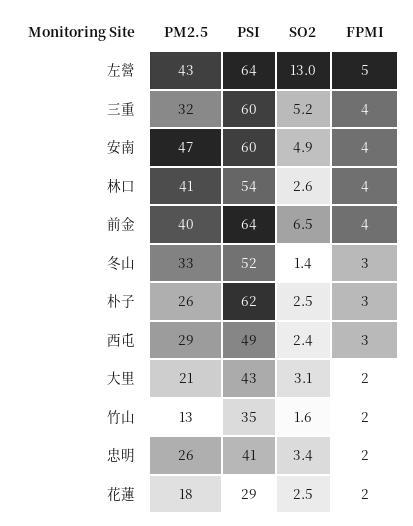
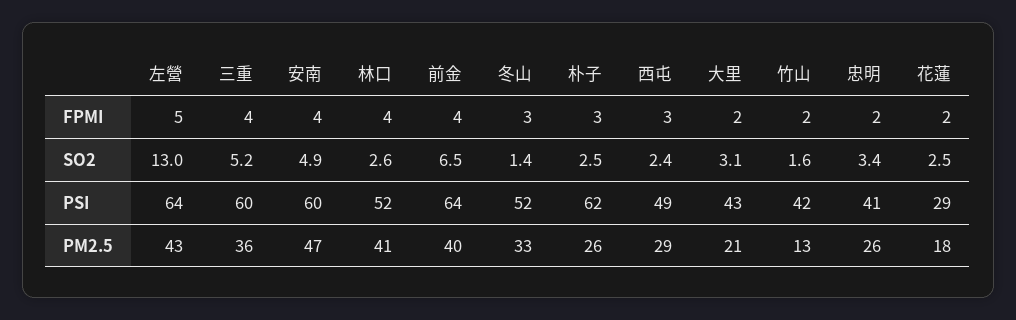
PM2.5, 三重: 32 -> 36
PSI, 林口: 54 -> 52
PSI, 竹山: 35 -> 42

